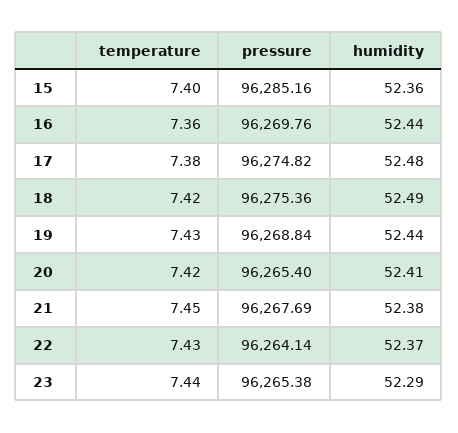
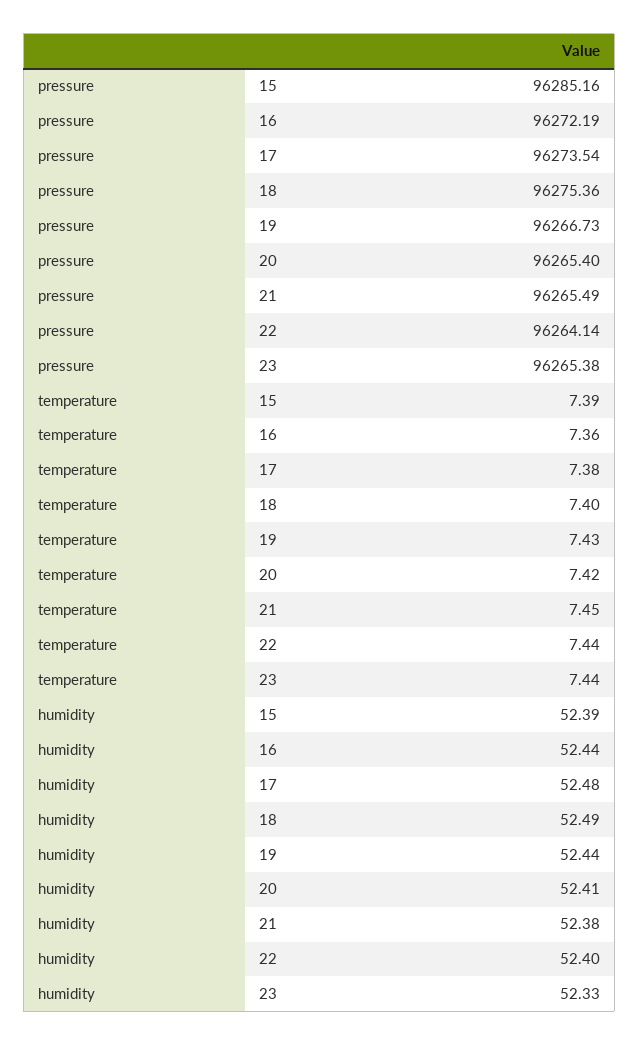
temperature, 15: 7.4 -> 7.39
humidity, 15: 52.36 -> 52.39
pressure, 16: 96269.76 -> 96272.19
pressure, 17: 96274.82 -> 96273.54
temperature, 18: 7.42 -> 7.4
pressure, 19: 96268.84 -> 96266.73
pressure, 21: 96267.69 -> 96265.49
temperature, 22: 7.43 -> 7.44
humidity, 22: 52.37 -> 52.4
humidity, 23: 52.29 -> 52.33

